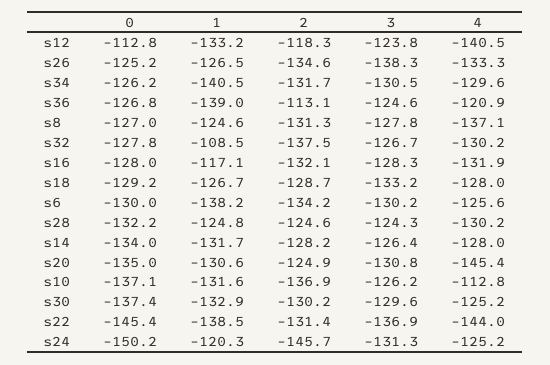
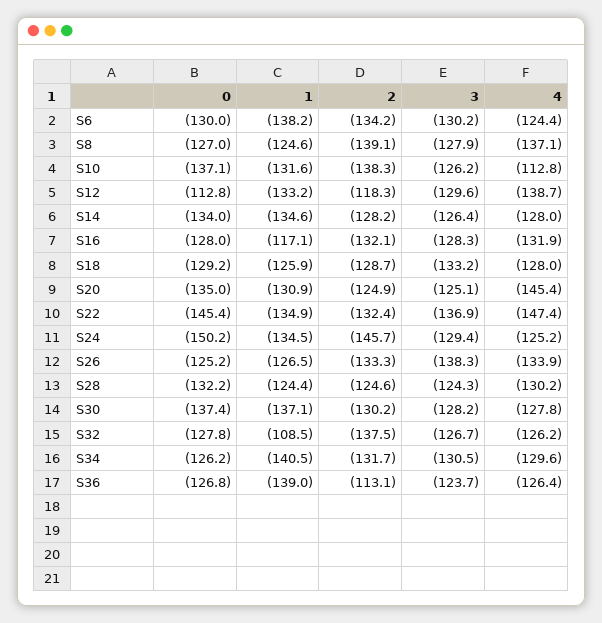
3, s12: -123.8 -> -129.6
4, s12: -140.5 -> -138.7
2, s26: -134.6 -> -133.3
4, s26: -133.3 -> -133.9
3, s36: -124.6 -> -123.7
4, s36: -120.9 -> -126.4
2, s8: -131.3 -> -139.1
3, s8: -127.8 -> -127.9
4, s32: -130.2 -> -126.2
1, s18: -126.7 -> -125.9
4, s6: -125.6 -> -124.4
1, s28: -124.8 -> -124.4
1, s14: -131.7 -> -134.6
1, s20: -130.6 -> -130.9
3, s20: -130.8 -> -125.1
2, s10: -136.9 -> -138.3
1, s30: -132.9 -> -137.1
3, s30: -129.6 -> -128.2
4, s30: -125.2 -> -127.8
1, s22: -138.5 -> -134.9
2, s22: -131.4 -> -132.4
4, s22: -144 -> -147.4
1, s24: -120.3 -> -134.5
3, s24: -131.3 -> -129.4

